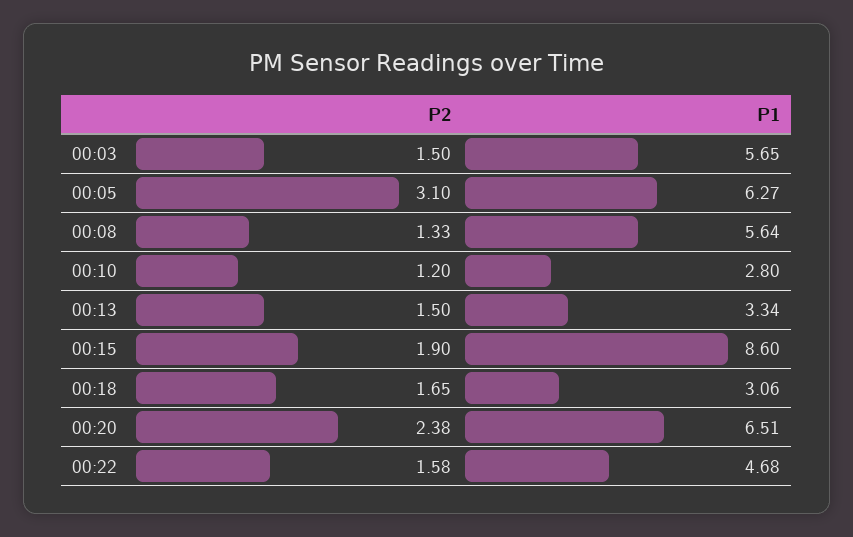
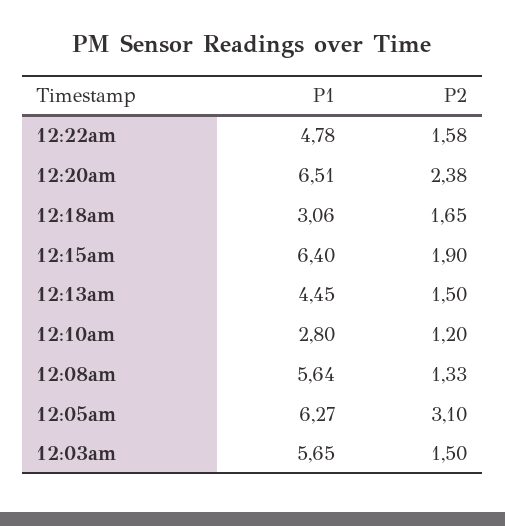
P1, 00:13: 3.34 -> 4.45
P1, 00:15: 8.6 -> 6.4
P1, 00:22: 4.68 -> 4.78

